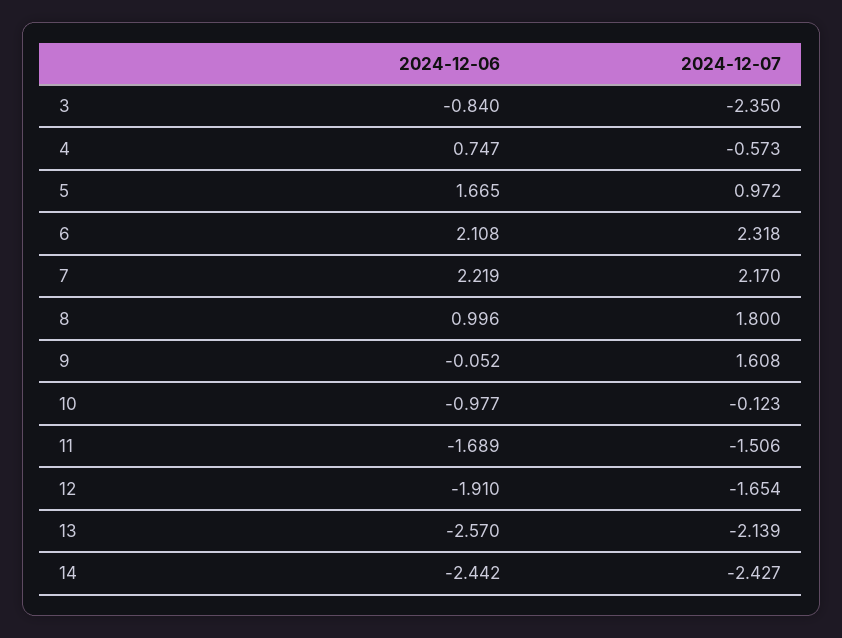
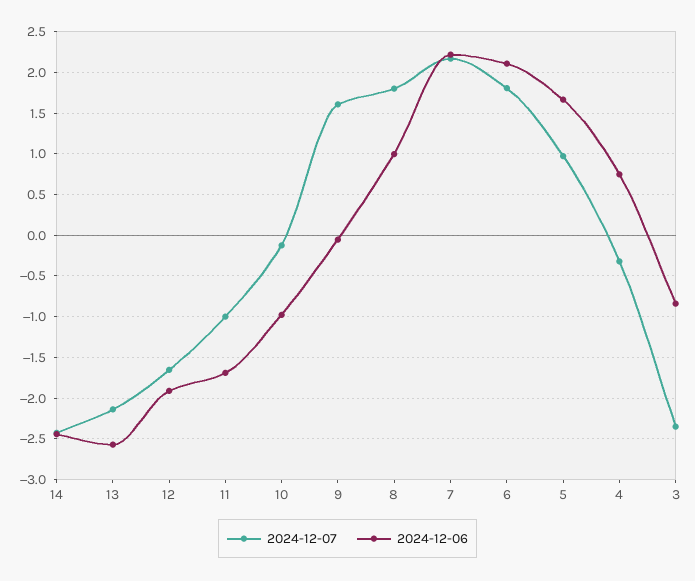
2024-12-07, 4: -0.573 -> -0.3
2024-12-07, 6: 2.318 -> 1.8
2024-12-07, 11: -1.506 -> -1

